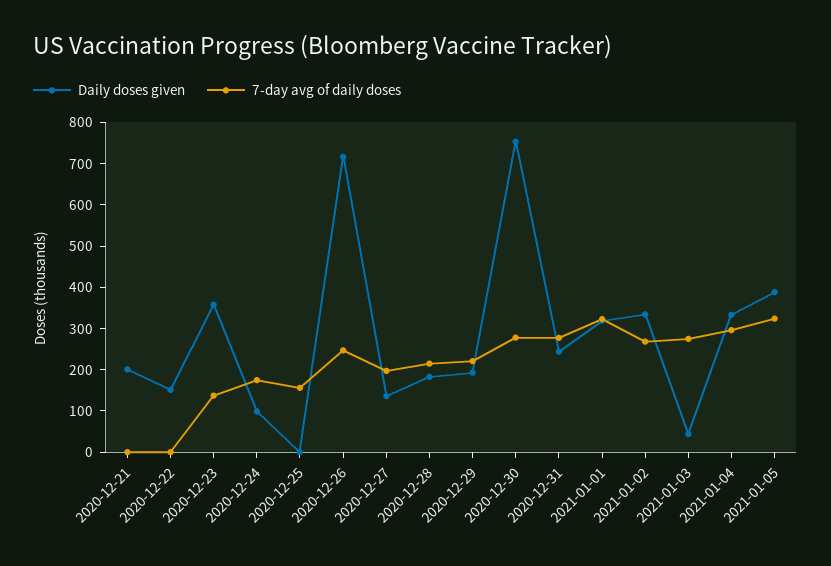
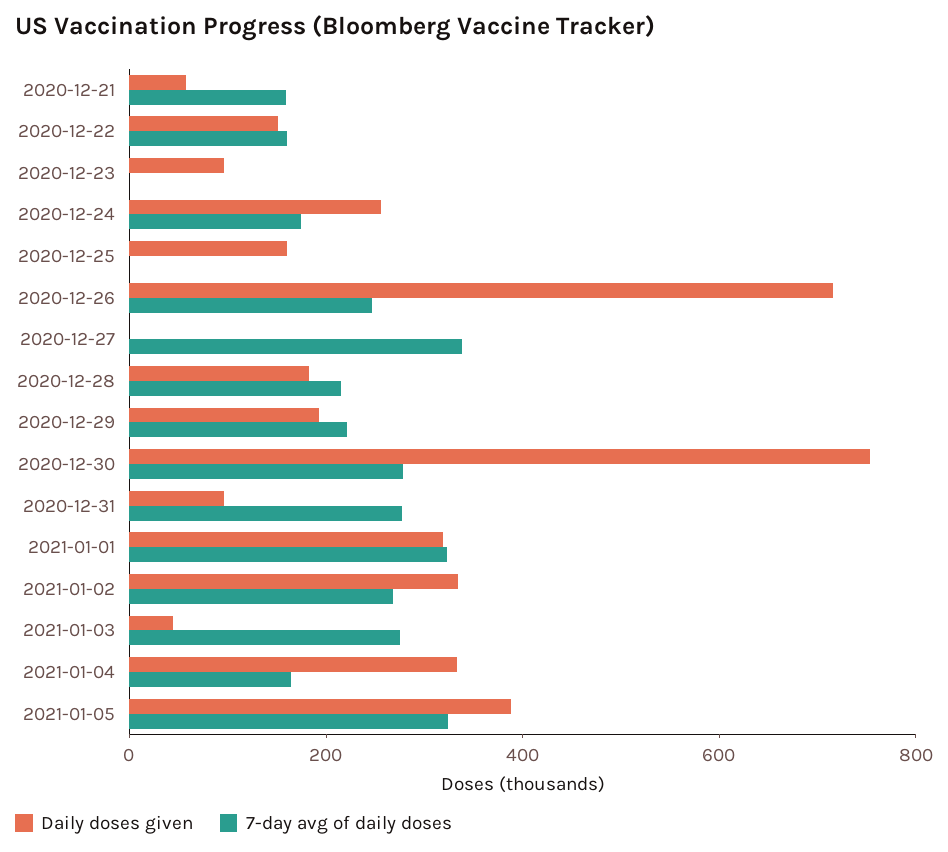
Daily doses given, 2020-12-21: 200 -> 50
7-day avg of daily doses, 2020-12-21: 0 -> 150
7-day avg of daily doses, 2020-12-22: 0 -> 150
Daily doses given, 2020-12-23: 360 -> 100
7-day avg of daily doses, 2020-12-23: 140 -> 0
Daily doses given, 2020-12-24: 100 -> 250
Daily doses given, 2020-12-25: 0 -> 150
7-day avg of daily doses, 2020-12-25: 160 -> 0
Daily doses given, 2020-12-27: 140 -> 0
7-day avg of daily doses, 2020-12-27: 200 -> 350
Daily doses given, 2020-12-31: 240 -> 100
7-day avg of daily doses, 2021-01-04: 300 -> 150

